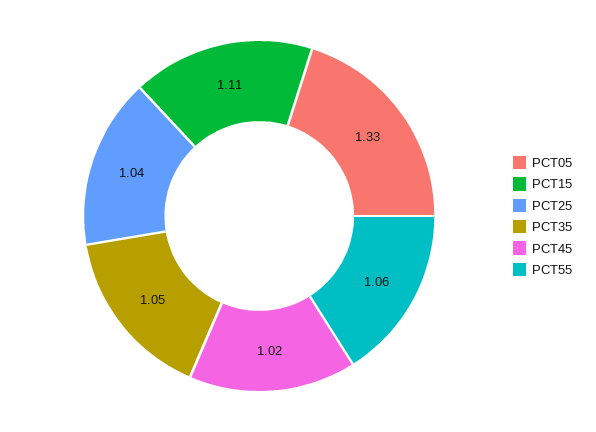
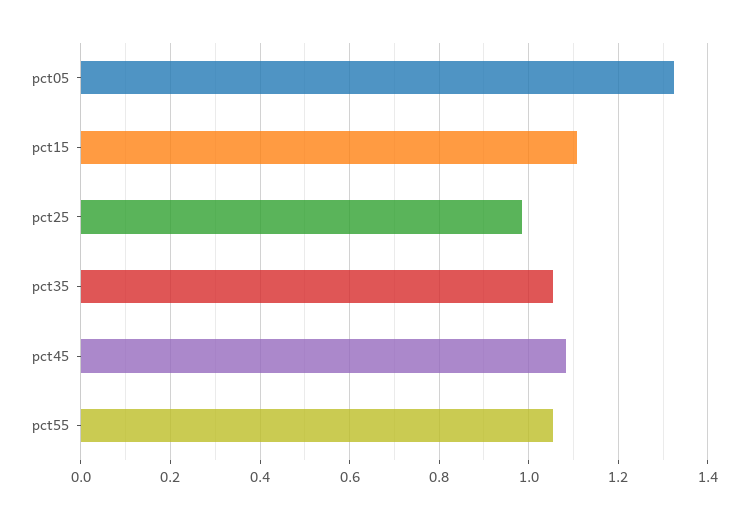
PCT25: 1.04 -> 0.98
PCT45: 1.02 -> 1.08

